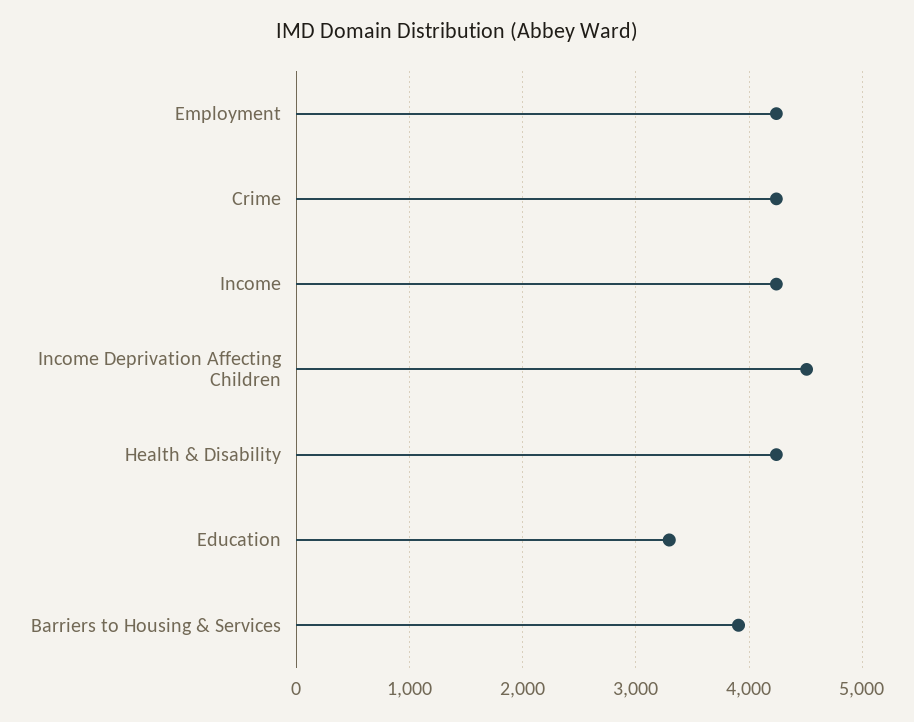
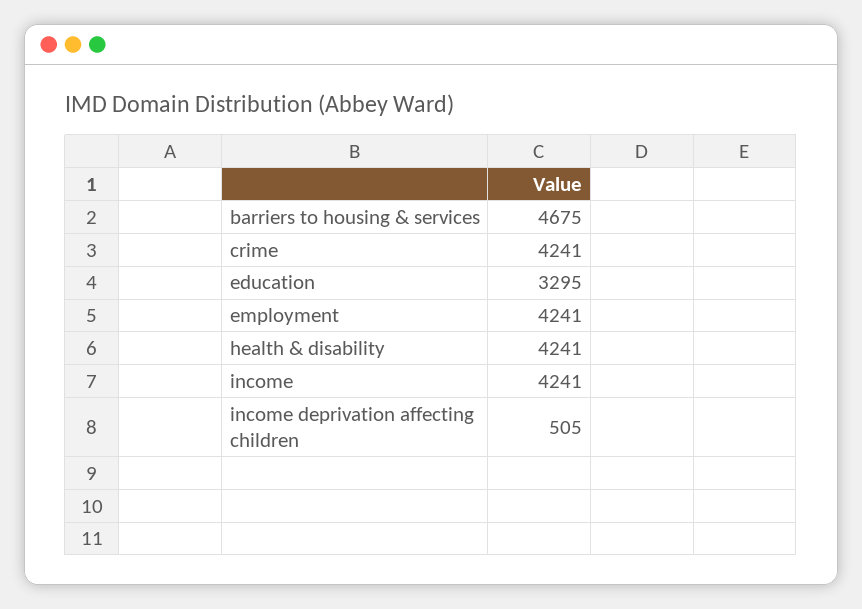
Income Deprivation Affecting Children: 4500 -> 505
Barriers to Housing & Services: 3900 -> 4675

